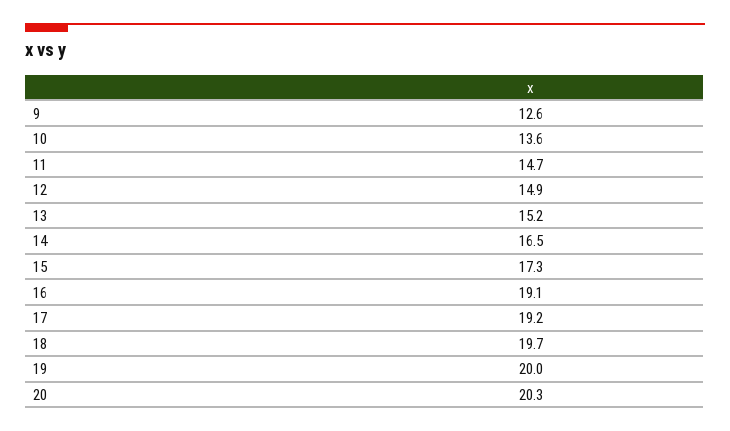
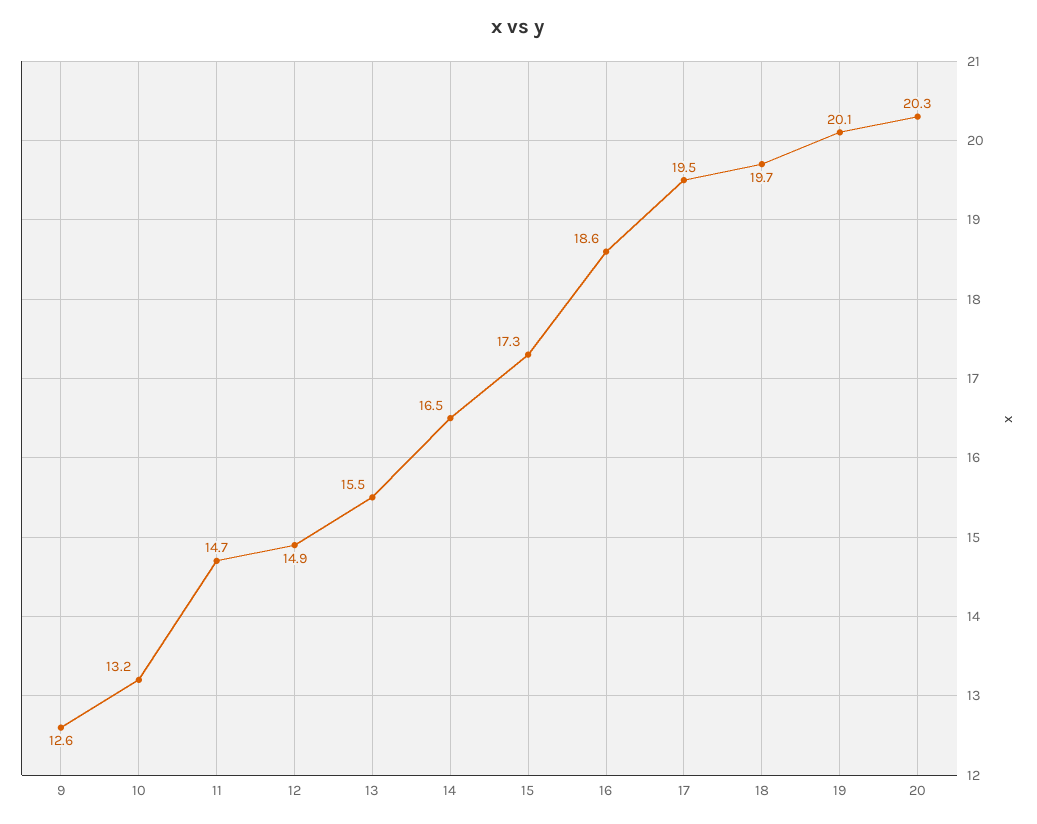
10: 13.6 -> 13.2
13: 15.2 -> 15.5
16: 19.1 -> 18.6
17: 19.2 -> 19.5
19: 20 -> 20.1

